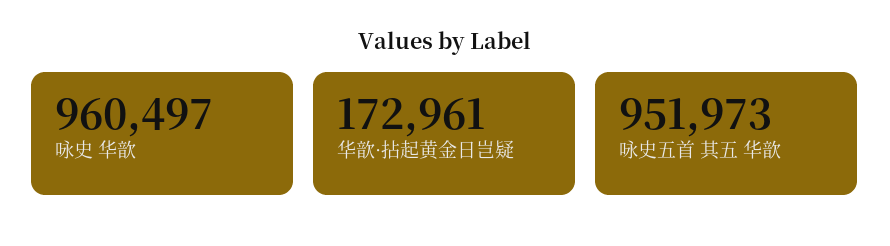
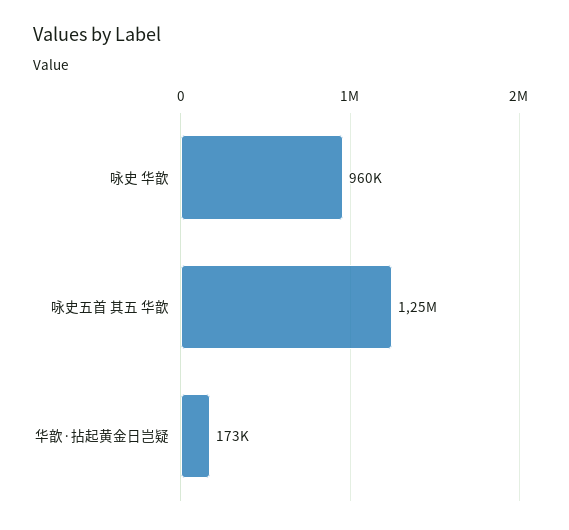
咏史五首 其五 华歆: 951973 -> 1250000

